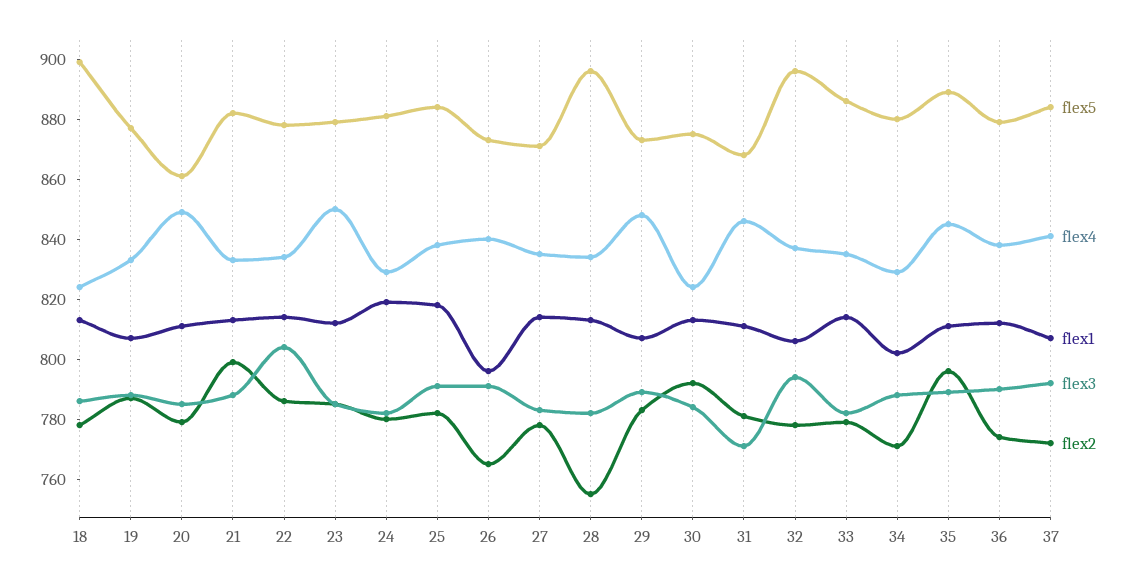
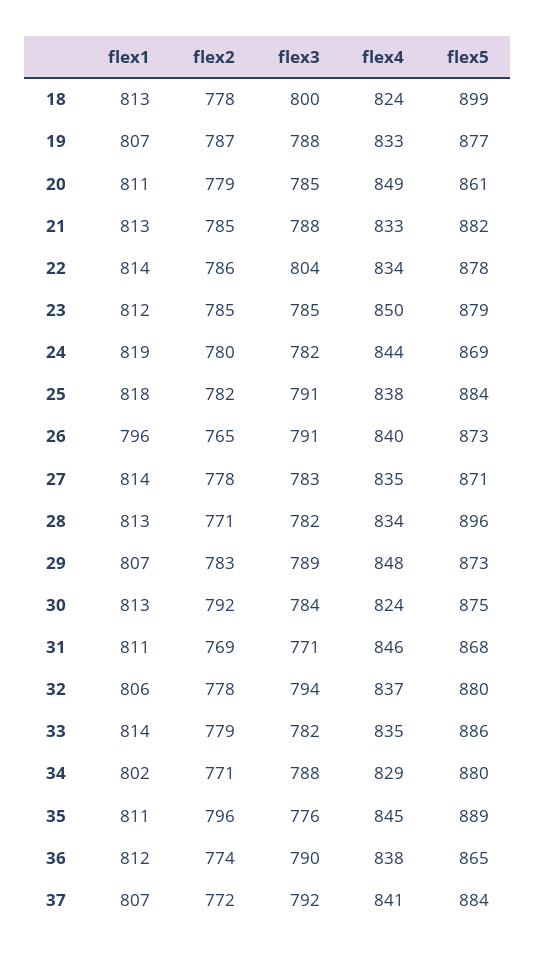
flex3, 18: 785 -> 800
flex2, 21: 800 -> 785
flex5, 24: 880 -> 869
flex4, 24: 830 -> 844
flex2, 28: 755 -> 771
flex2, 31: 780 -> 769
flex5, 32: 895 -> 880
flex3, 35: 790 -> 776
flex5, 36: 880 -> 865

